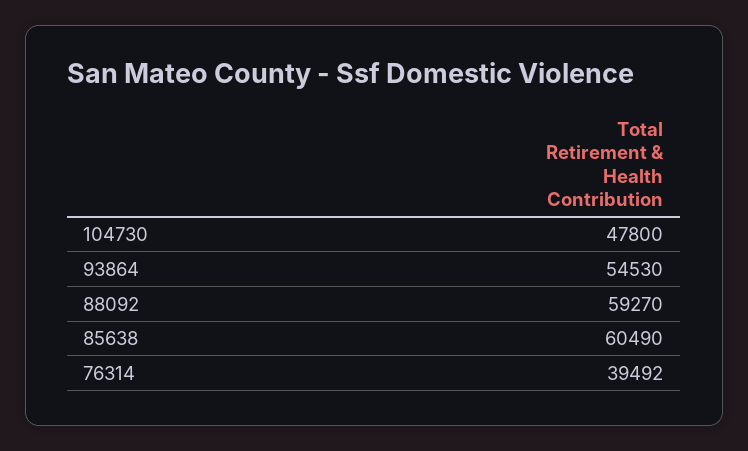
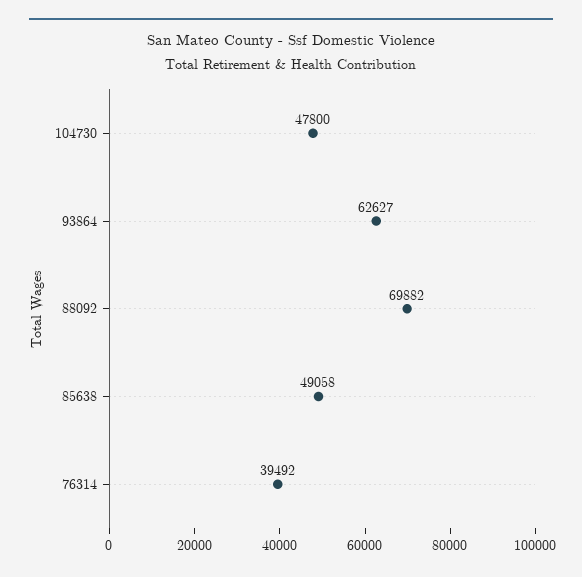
93864: 54530 -> 62627
88092: 59270 -> 69882
85638: 60490 -> 49058

